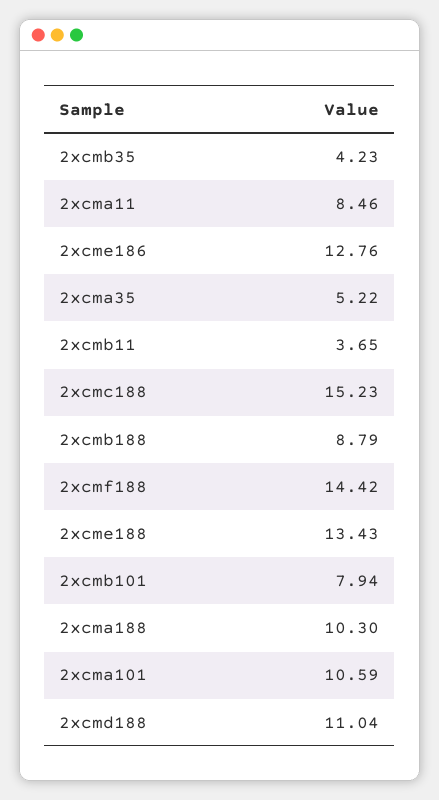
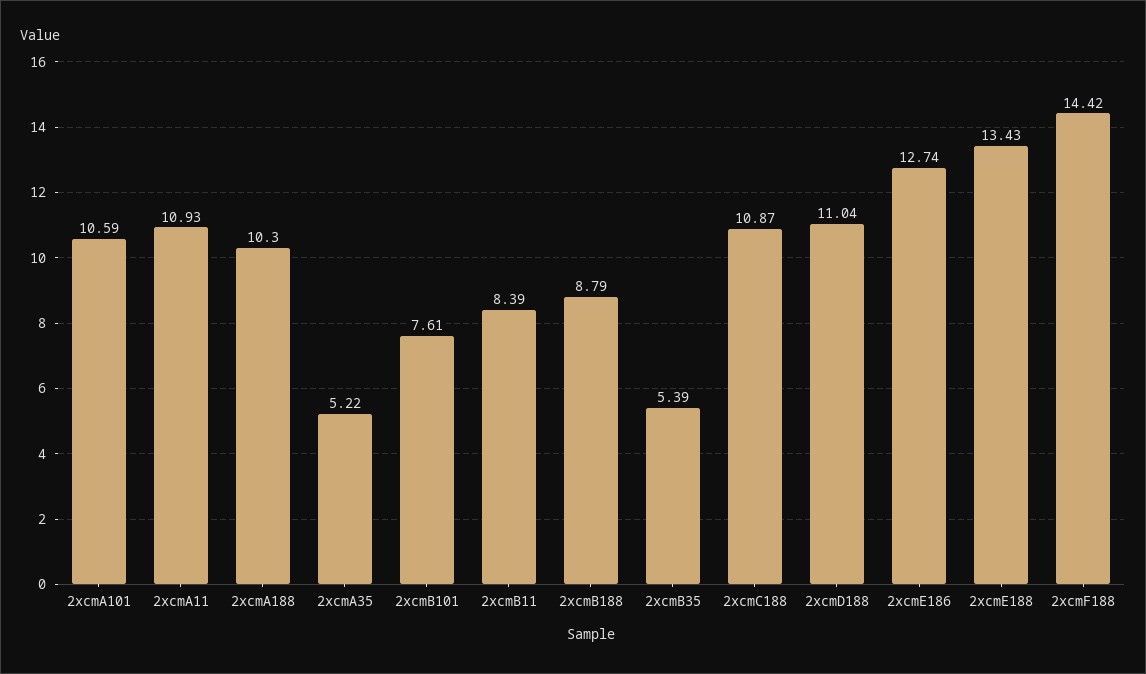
2xcmb35: 4.23 -> 5.39
2xcma11: 8.46 -> 10.93
2xcme186: 12.76 -> 12.74
2xcmb11: 3.65 -> 8.39
2xcmc188: 15.23 -> 10.87
2xcmb101: 7.94 -> 7.61

